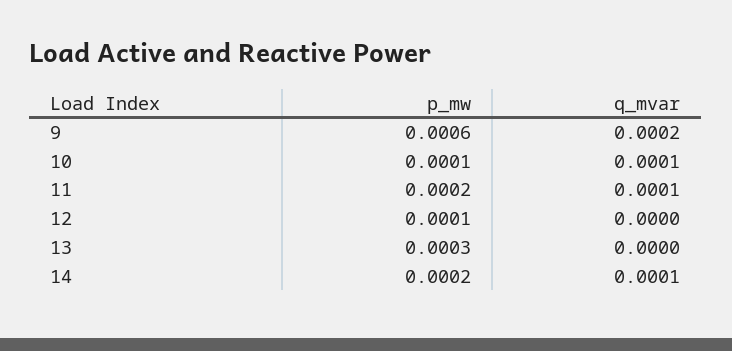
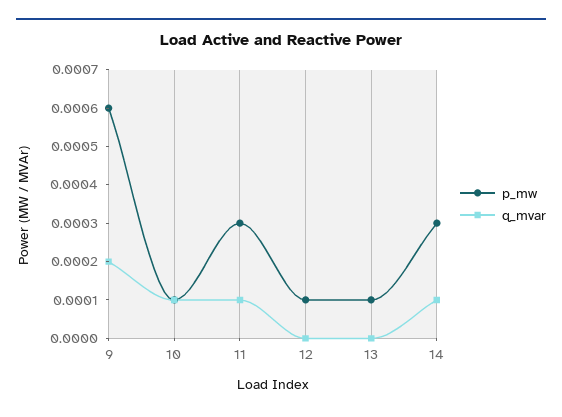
p_mw, 11: 0.0002 -> 0.0003
p_mw, 13: 0.0003 -> 0.0001
p_mw, 14: 0.0002 -> 0.0003

